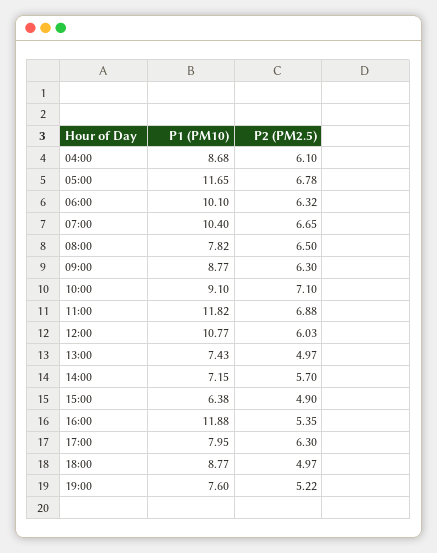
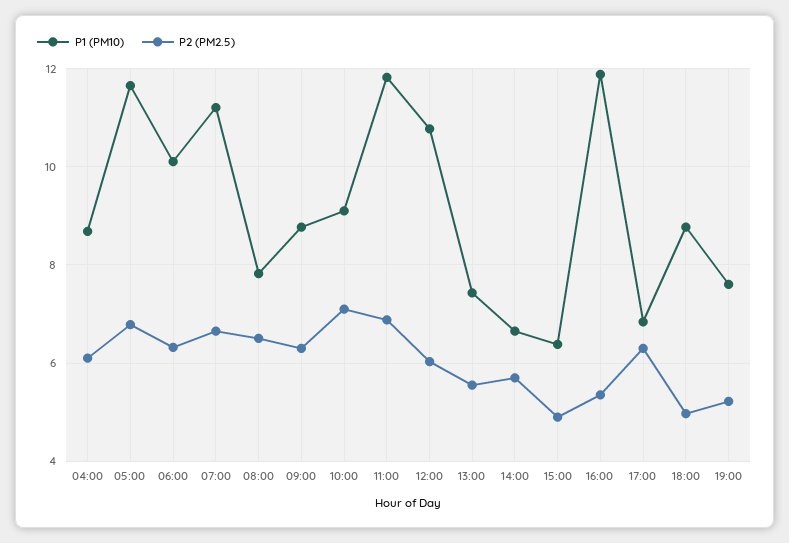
P1 (PM10), 07:00: 10.4 -> 11.2
P2 (PM2.5), 13:00: 4.97 -> 5.6
P1 (PM10), 14:00: 7.15 -> 6.6
P1 (PM10), 17:00: 7.95 -> 6.8

